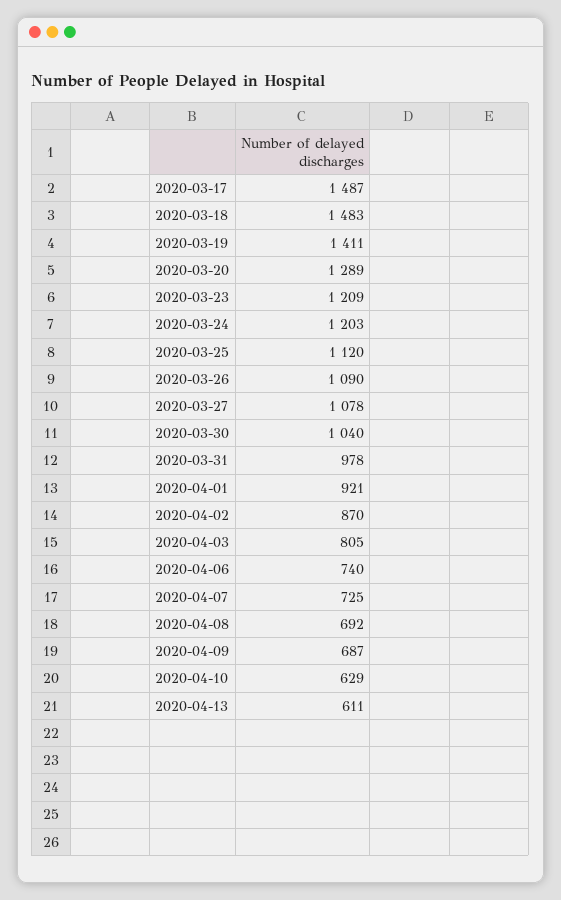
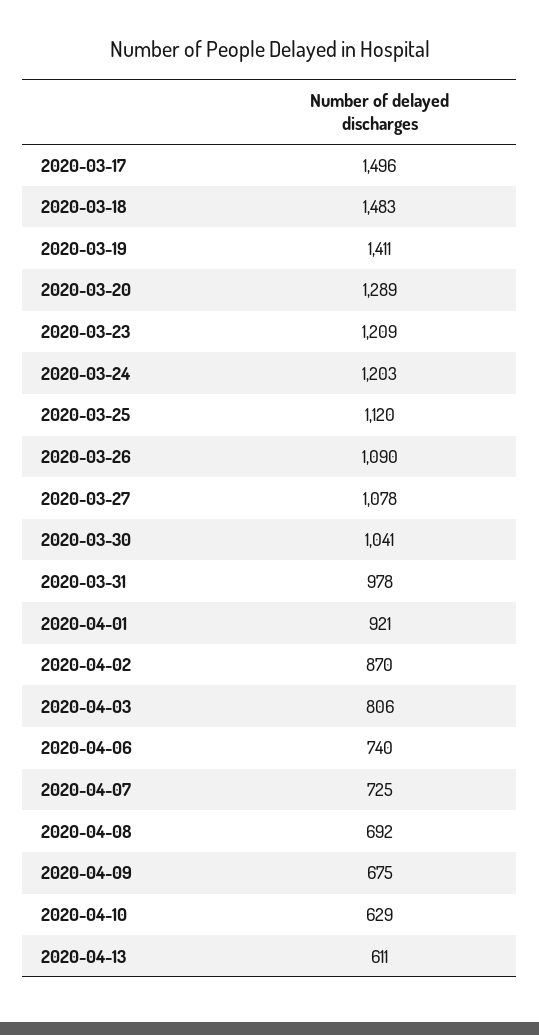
2020-03-17: 1487 -> 1496
2020-03-30: 1040 -> 1041
2020-04-03: 805 -> 806
2020-04-09: 687 -> 675

